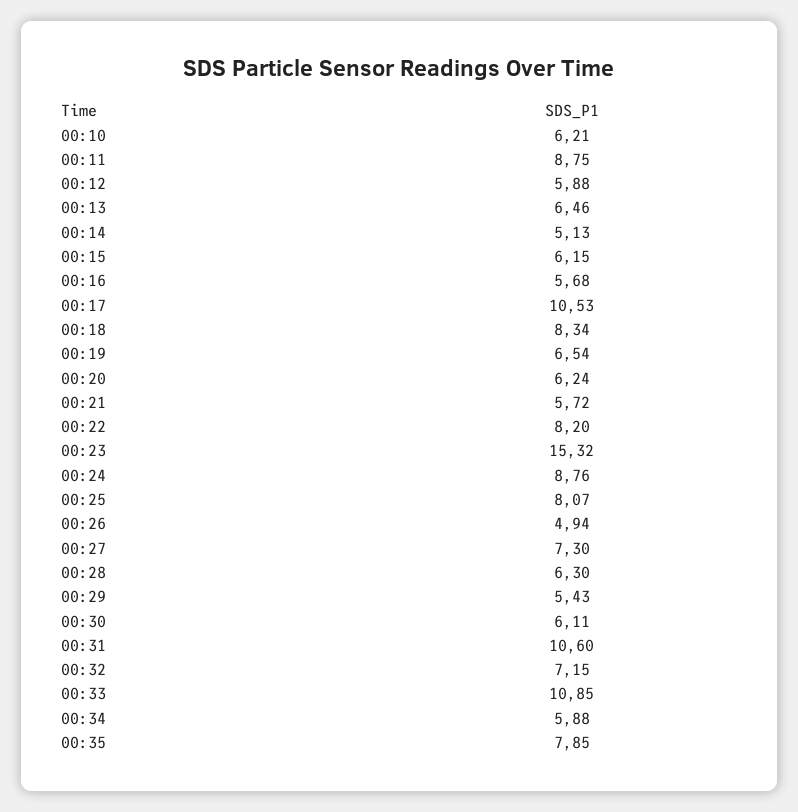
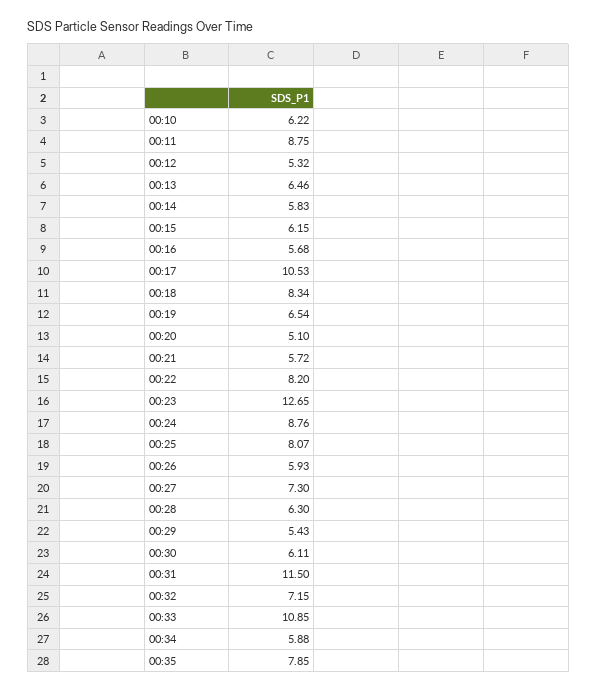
00:10: 6.21 -> 6.22
00:12: 5.88 -> 5.32
00:14: 5.13 -> 5.83
00:20: 6.24 -> 5.1
00:23: 15.32 -> 12.65
00:26: 4.94 -> 5.93
00:31: 10.6 -> 11.5

